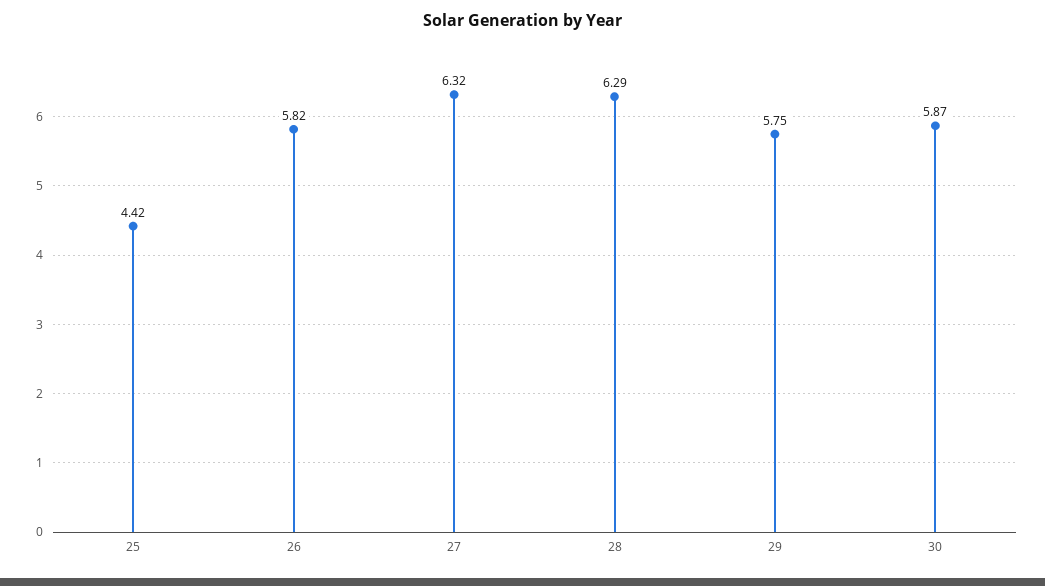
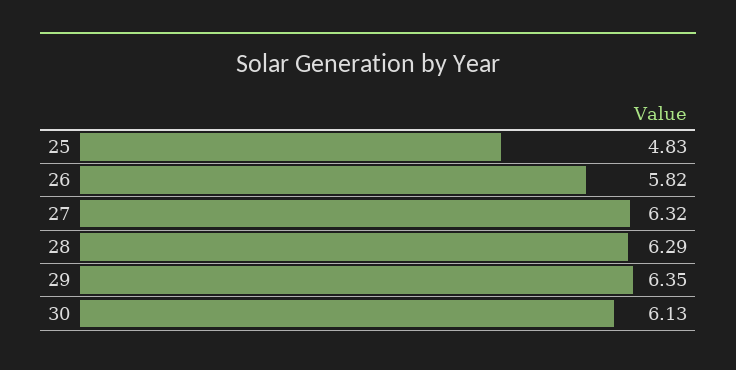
25: 4.42 -> 4.83
29: 5.75 -> 6.35
30: 5.87 -> 6.13

